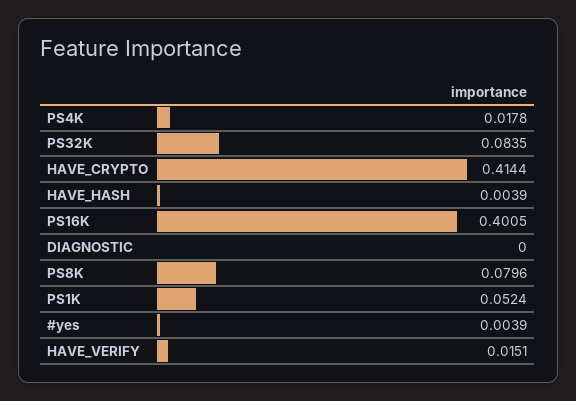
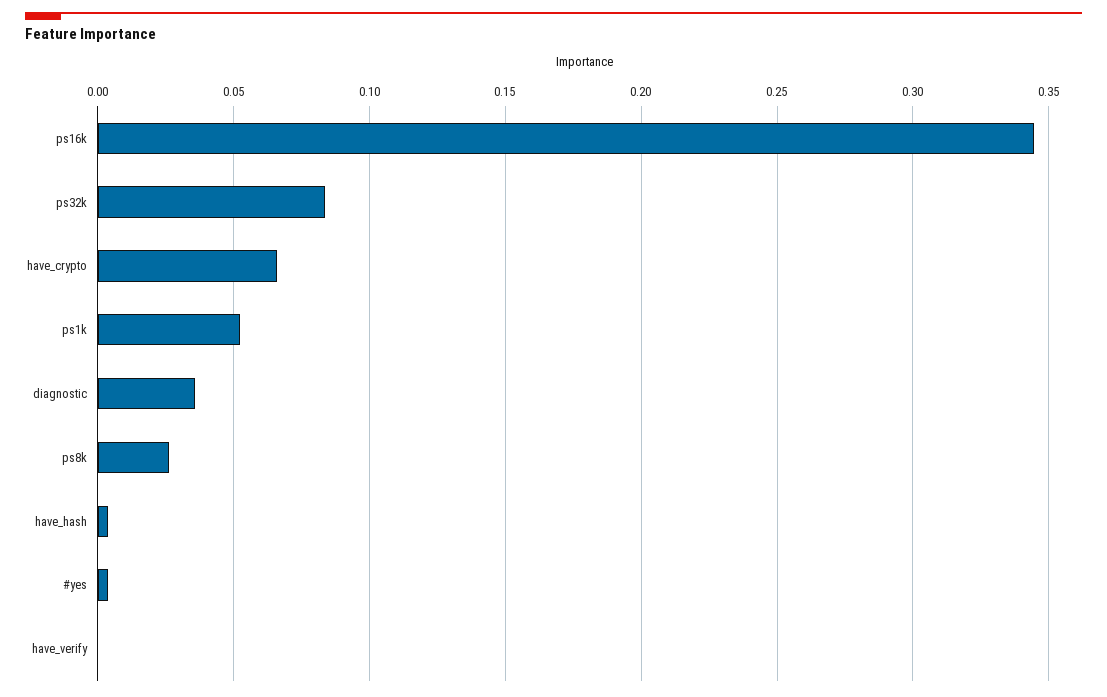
PS4K: 0.0178 -> none
HAVE_CRYPTO: 0.4144 -> 0.065
PS16K: 0.4005 -> 0.345
DIAGNOSTIC: 0 -> 0.035
PS8K: 0.0796 -> 0.025
HAVE_VERIFY: 0.0151 -> 0

